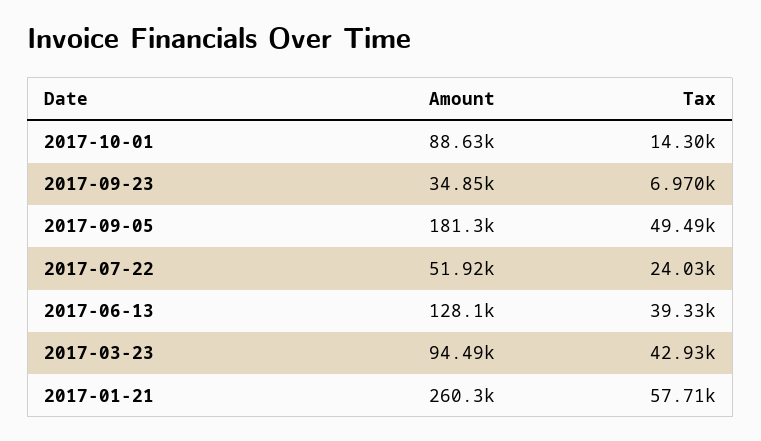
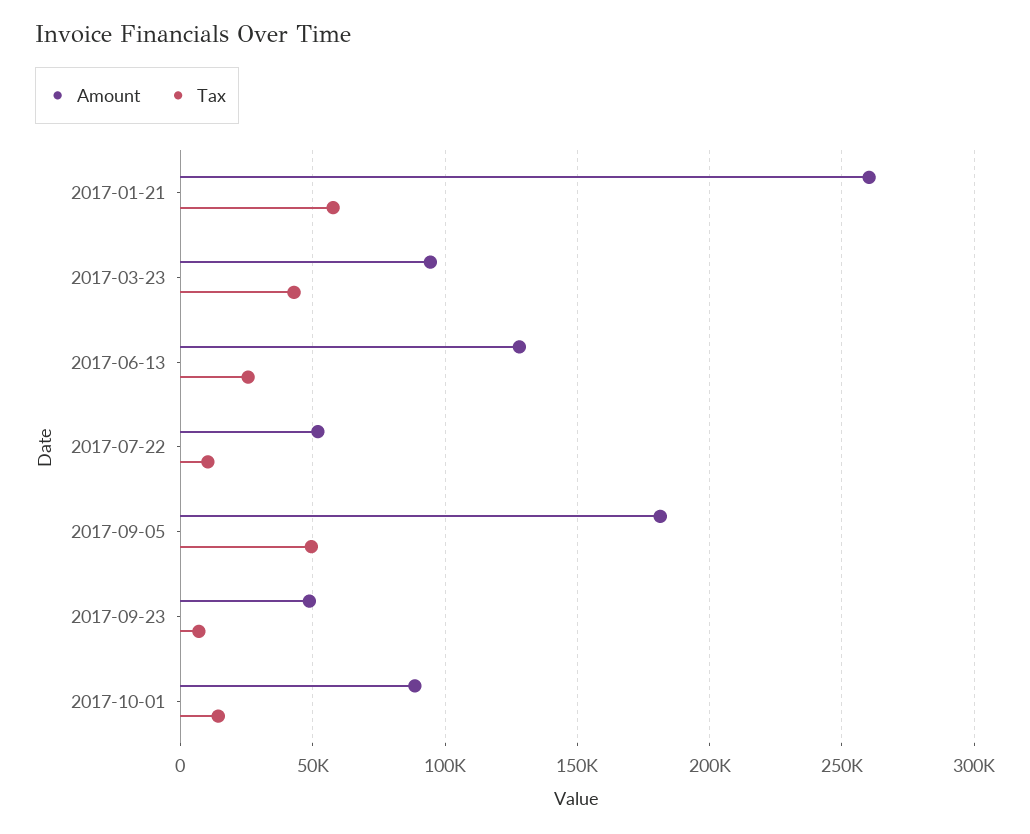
Amount, 2017-09-23: 34850 -> 50000
Tax, 2017-07-22: 24030 -> 10000
Tax, 2017-06-13: 39330 -> 25000

